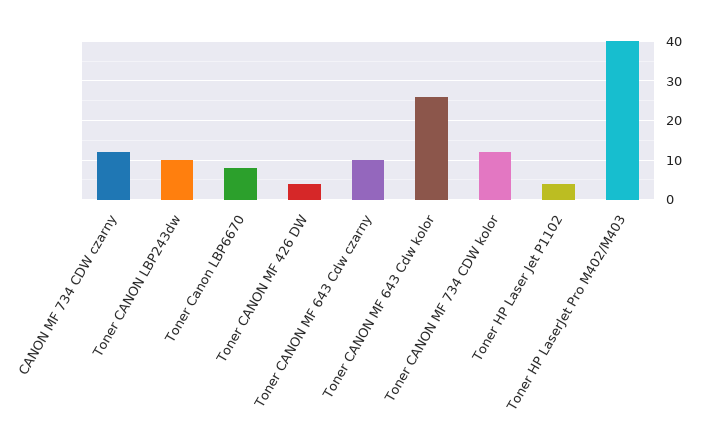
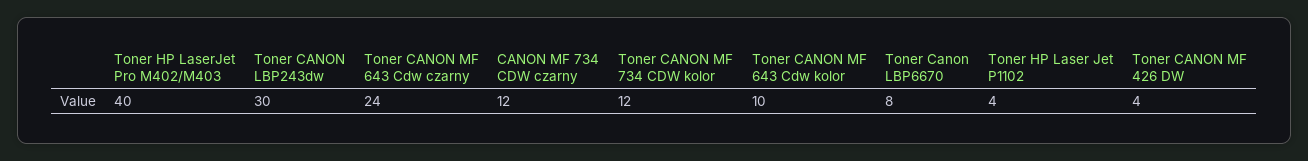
Toner CANON LBP243dw: 10 -> 30
Toner CANON MF 643 Cdw czarny: 10 -> 24
Toner CANON MF 643 Cdw kolor: 25 -> 10

